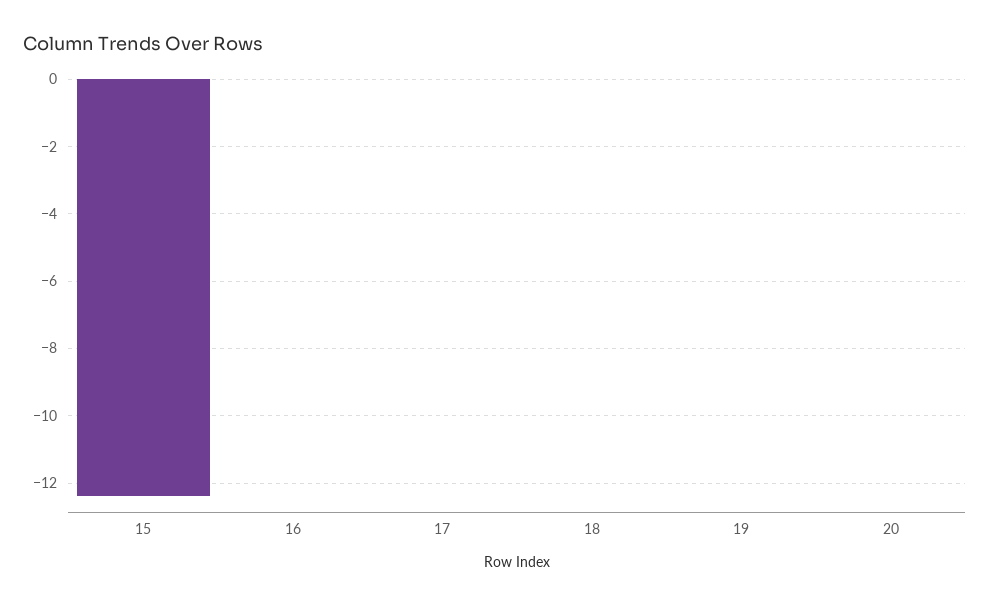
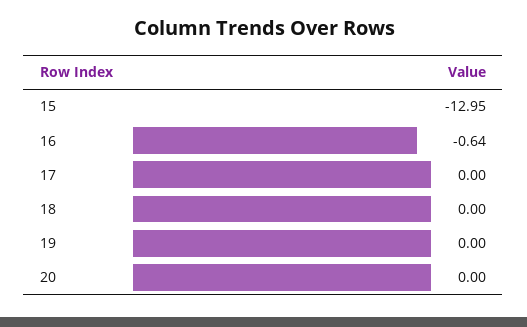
15: -12.4 -> -12.95
16: 0 -> -0.64

